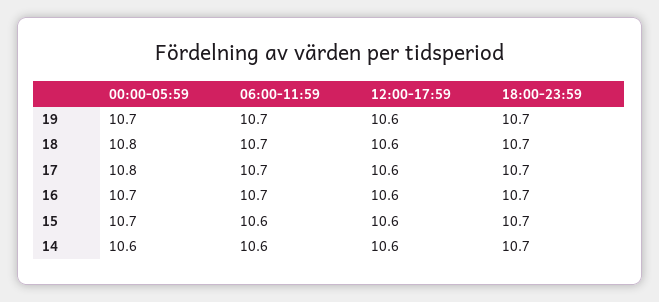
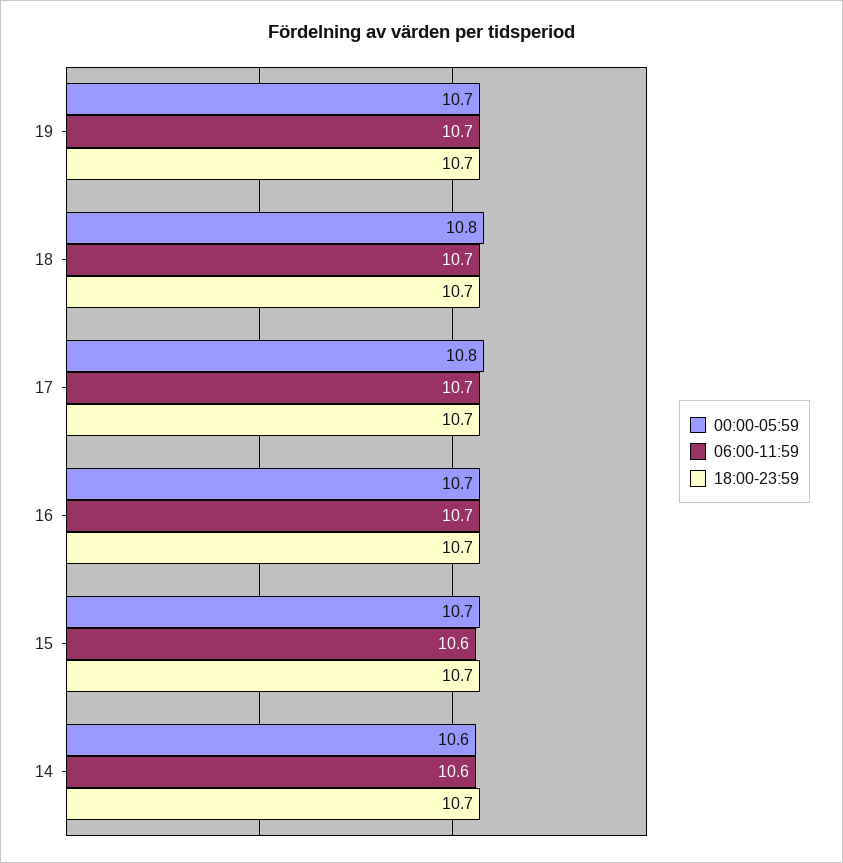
12:00-17:59, 19: 10.6 -> none
12:00-17:59, 18: 10.6 -> none
12:00-17:59, 17: 10.6 -> none
12:00-17:59, 16: 10.6 -> none
12:00-17:59, 15: 10.6 -> none
12:00-17:59, 14: 10.6 -> none

